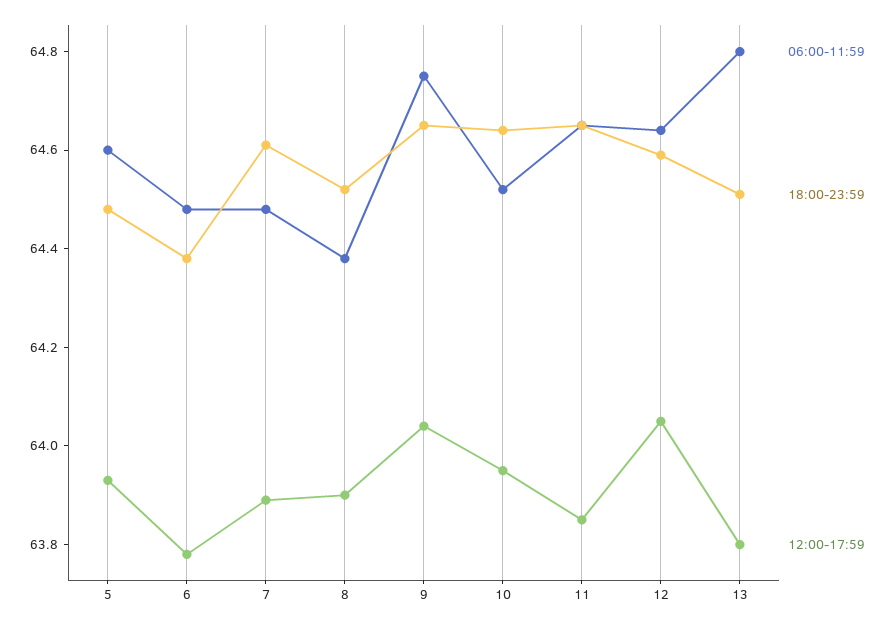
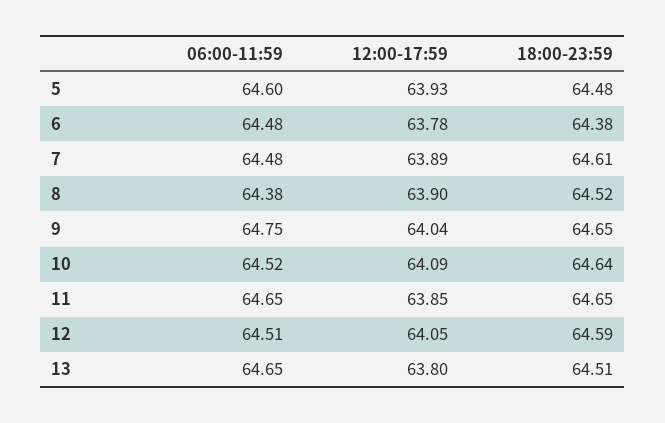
12:00-17:59, 10: 63.95 -> 64.09
06:00-11:59, 12: 64.65 -> 64.51
06:00-11:59, 13: 64.8 -> 64.65

